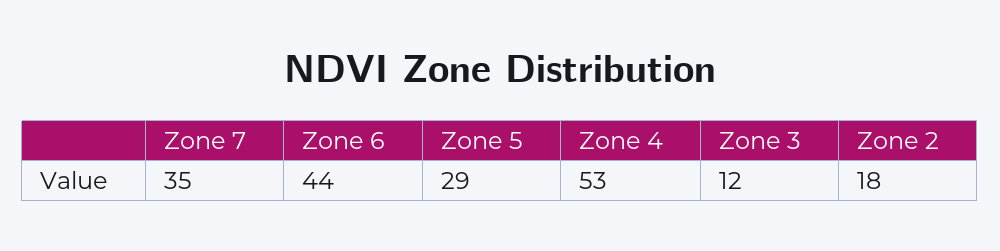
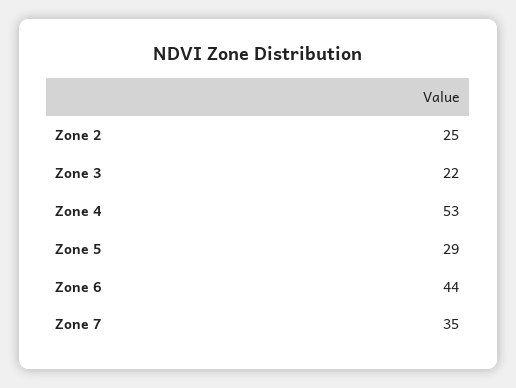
Zone 3: 12 -> 22
Zone 2: 18 -> 25

